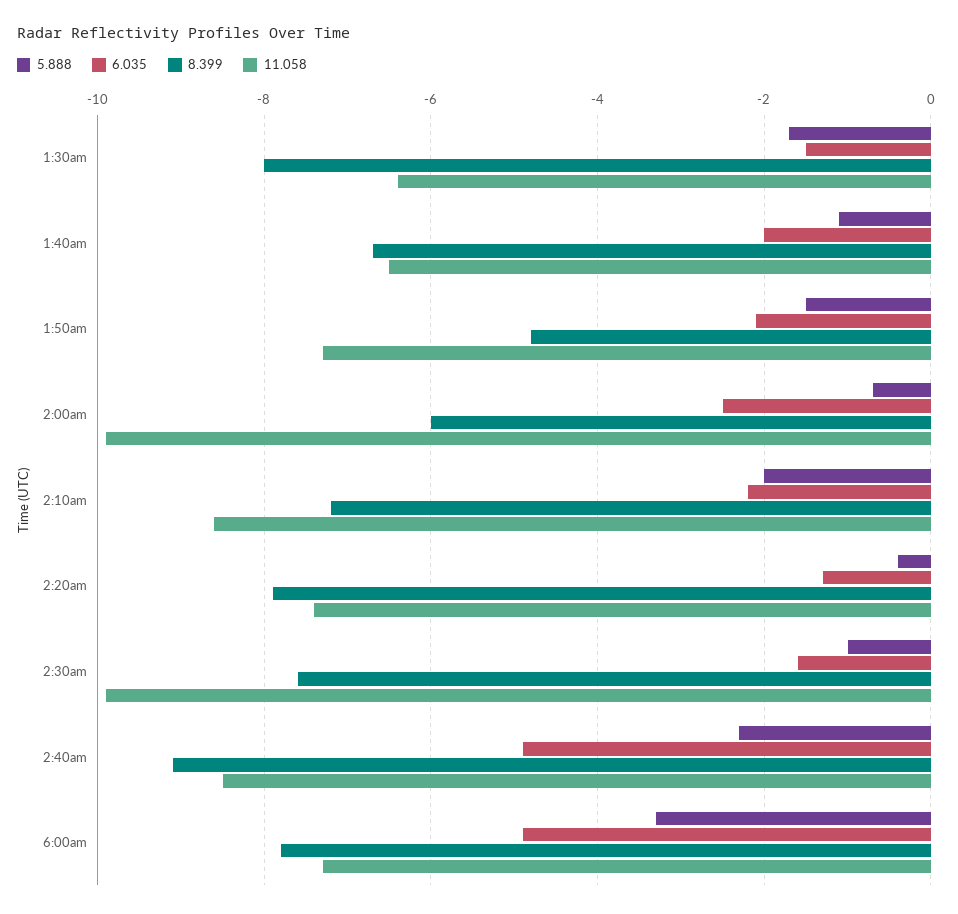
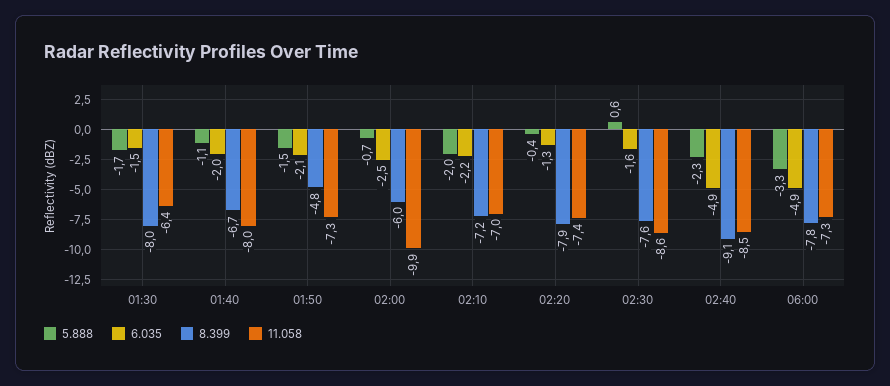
11.058, 1:40am: -6.5 -> -8
11.058, 2:10am: -8.5 -> -7
5.888, 2:30am: -1 -> 0.6
11.058, 2:30am: -10 -> -8.6

